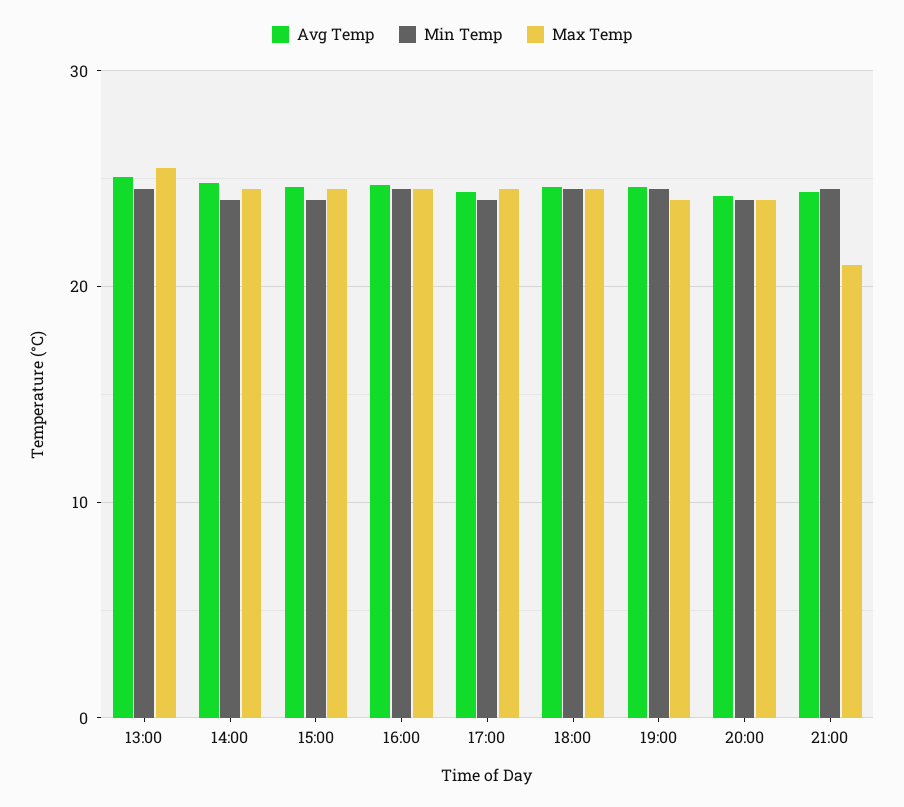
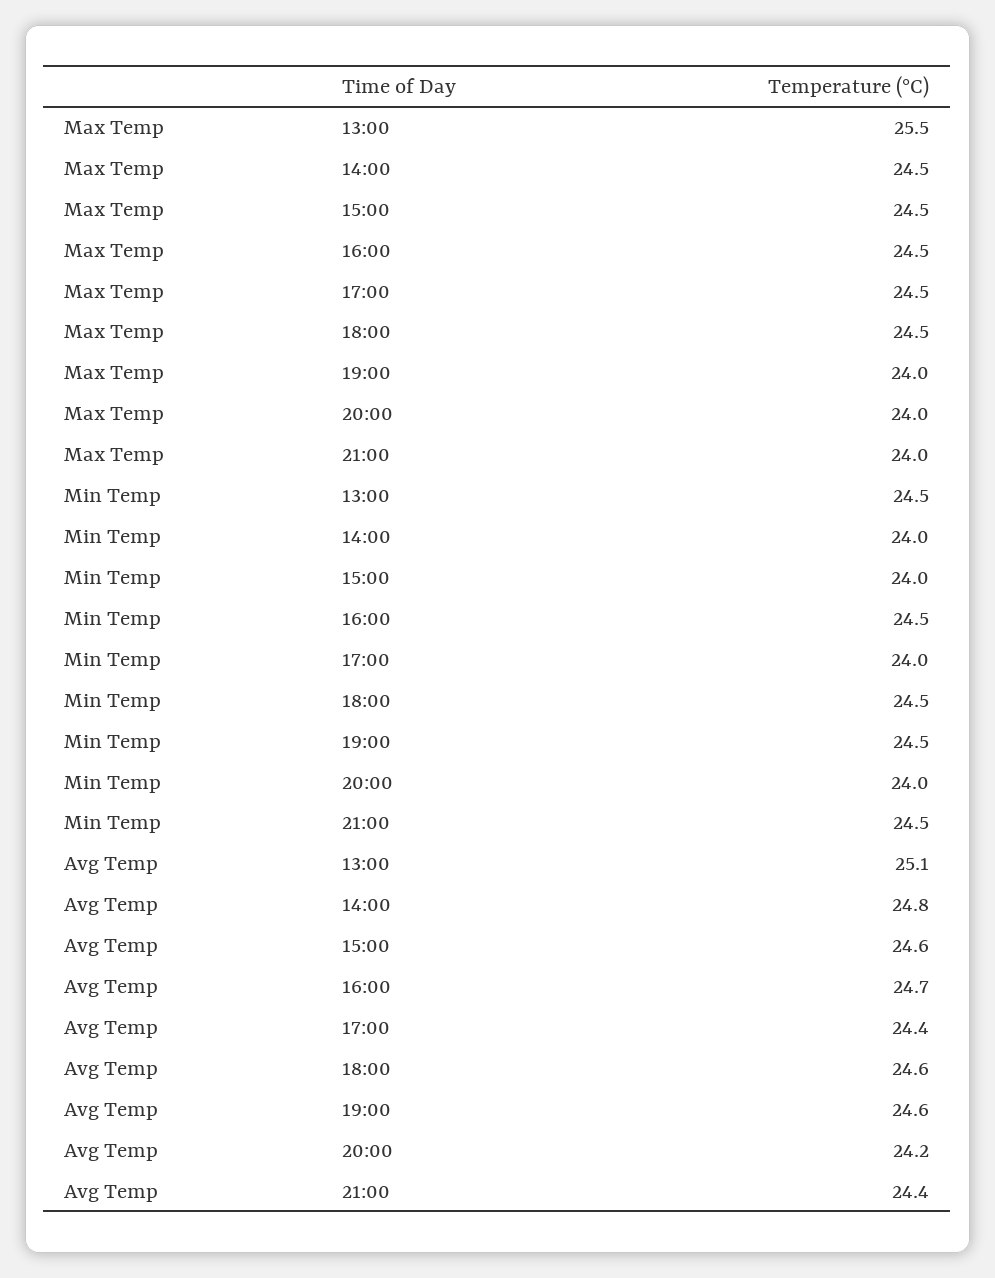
Max Temp, 21:00: 21 -> 24

